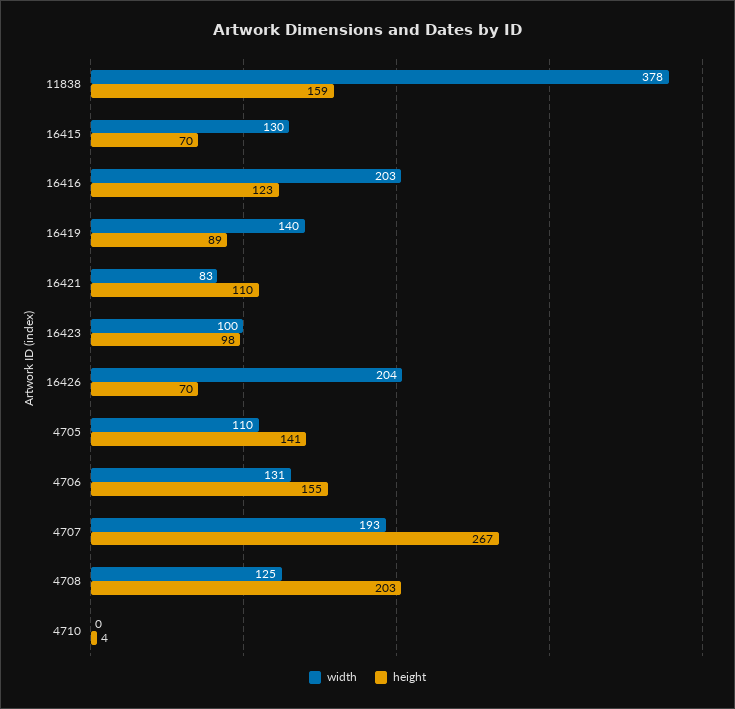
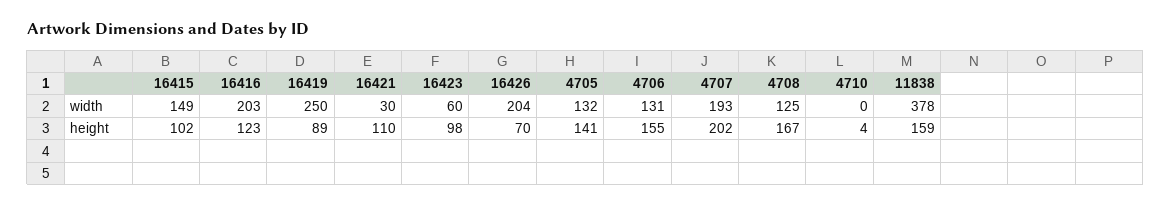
width, 16415: 130 -> 149
height, 16415: 70 -> 102
width, 16419: 140 -> 250
width, 16421: 83 -> 30
width, 16423: 100 -> 60
width, 4705: 110 -> 132
height, 4707: 267 -> 202
height, 4708: 203 -> 167

